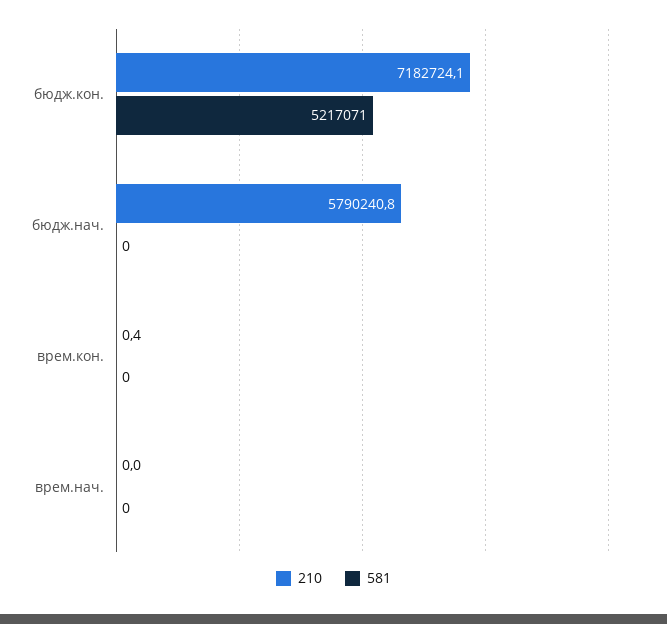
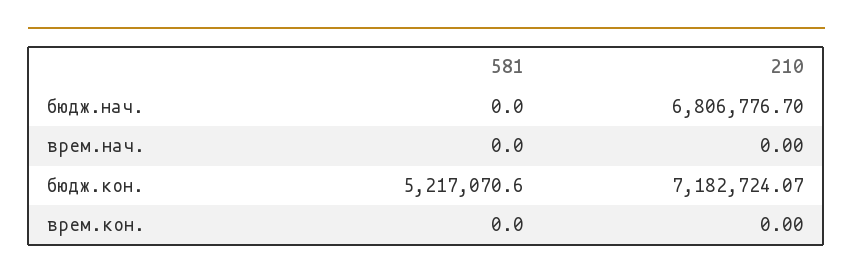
210, бюдж.нач.: 5790240.8 -> 6806776.7
210, врем.кон.: 0.4 -> 0

